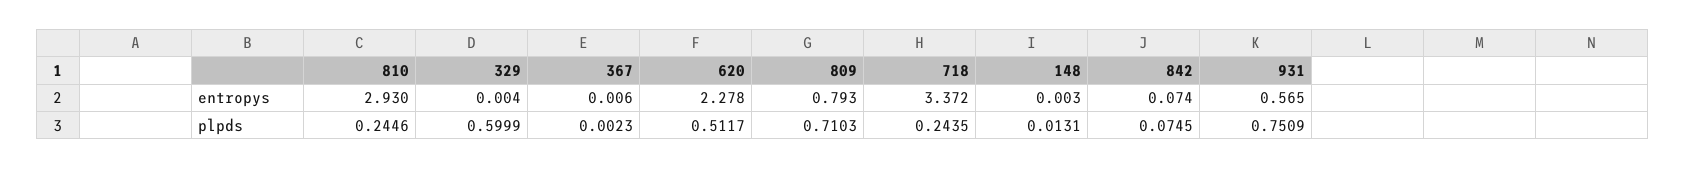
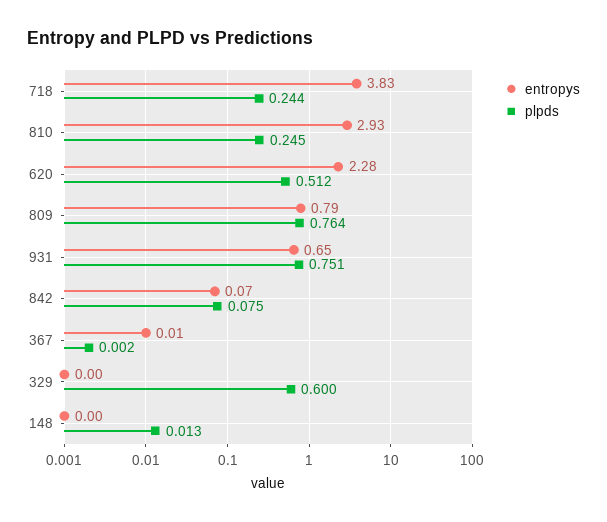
entropys, 718: 3.372 -> 3.83
entropys, 931: 0.565 -> 0.65
plpds, 809: 0.7103 -> 0.764

